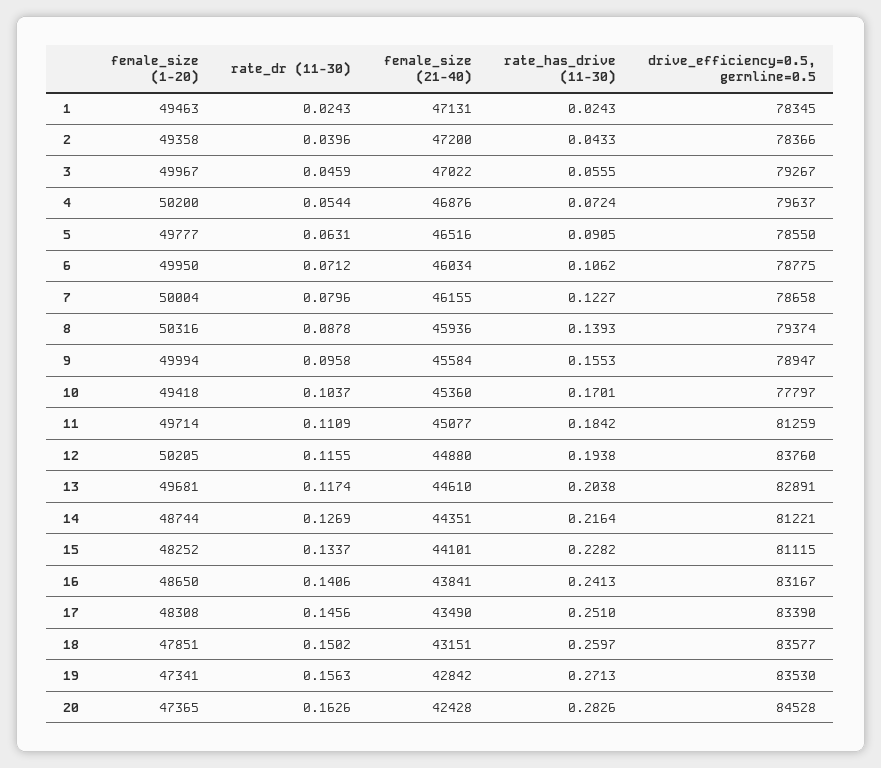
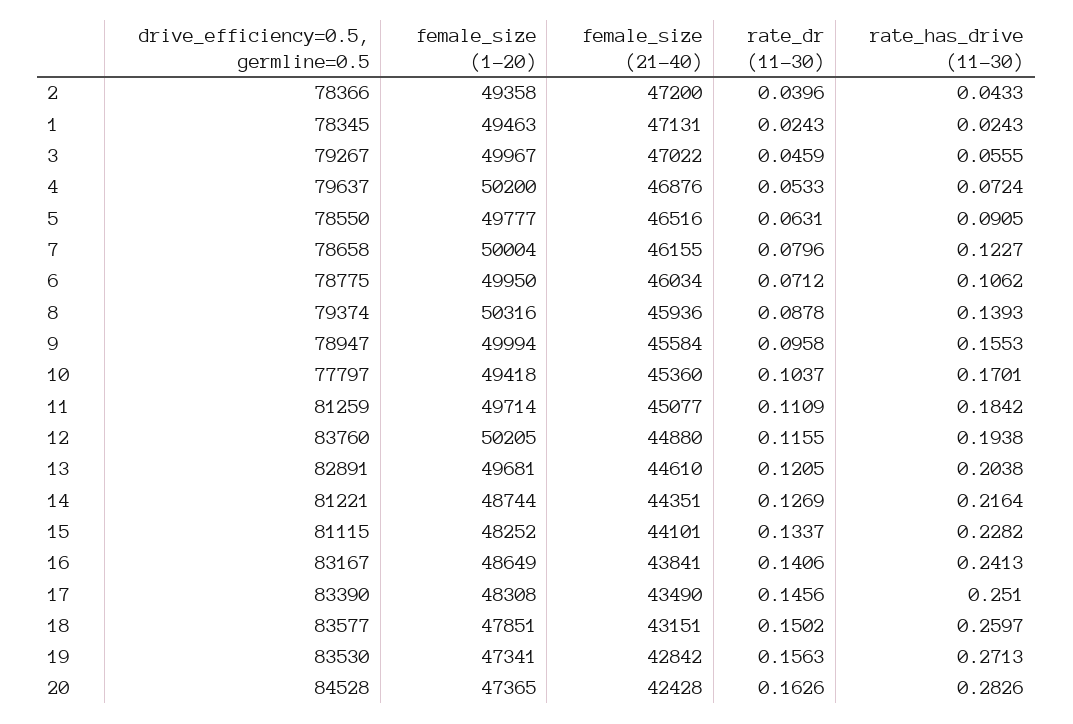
rate_dr (11-30), 4: 0.0544 -> 0.0533
rate_dr (11-30), 13: 0.1174 -> 0.1205
female_size (1-20), 16: 48650 -> 48649

